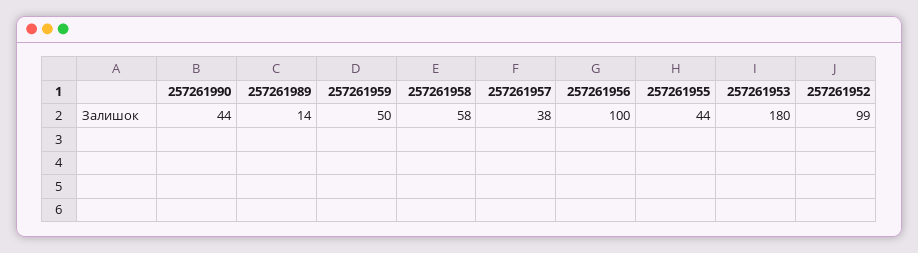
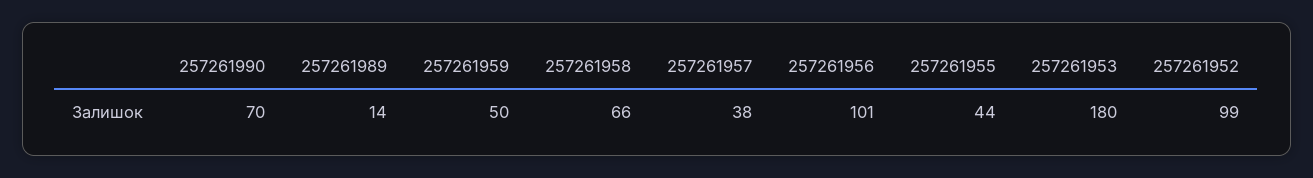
257261990: 44 -> 70
257261958: 58 -> 66
257261956: 100 -> 101

